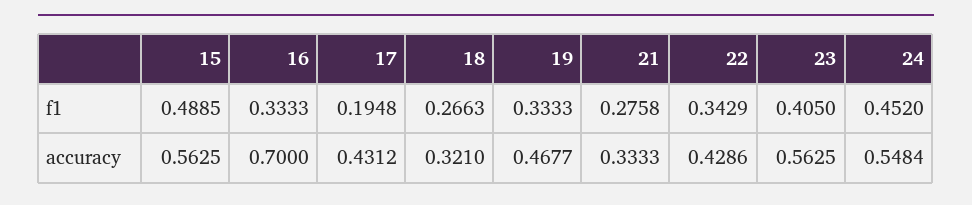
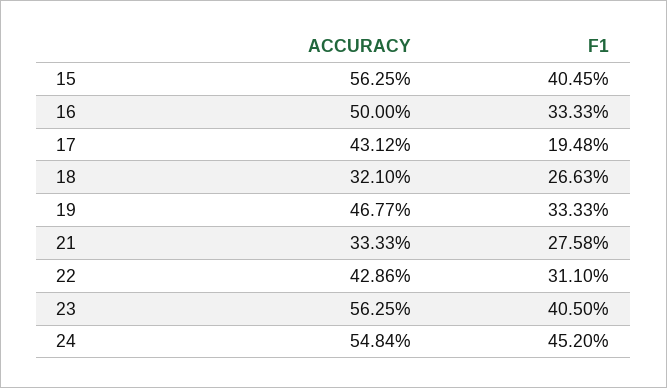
15, f1: 0.4885 -> 0.4045
22, f1: 0.3429 -> 0.311
16, accuracy: 0.7 -> 0.5

